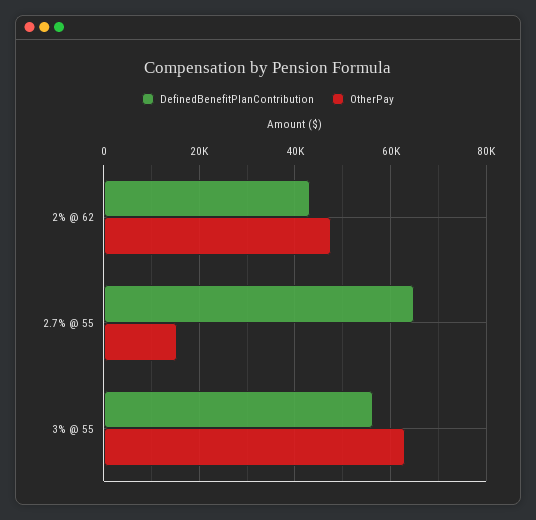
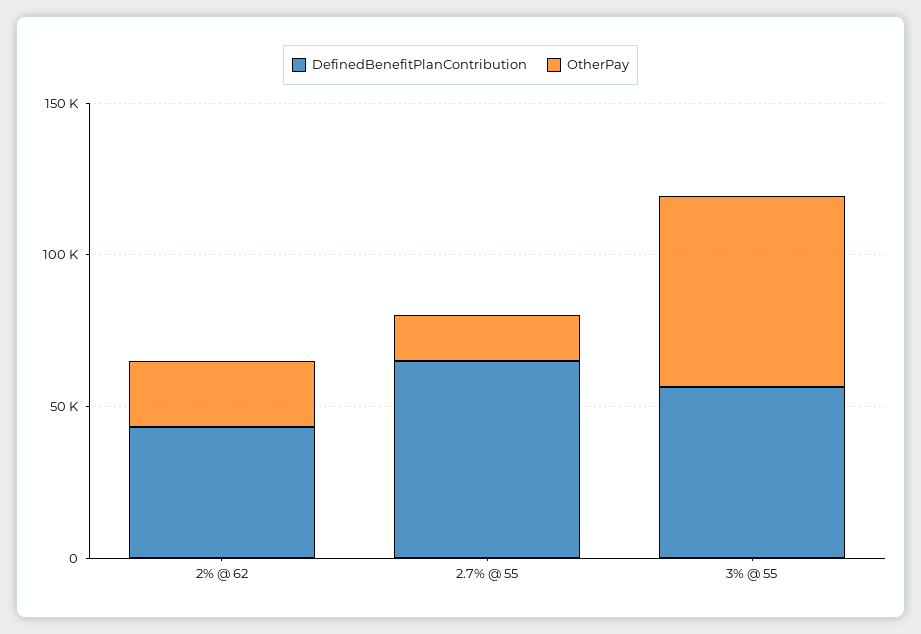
OtherPay, 2% @ 62: 48000 -> 20000

